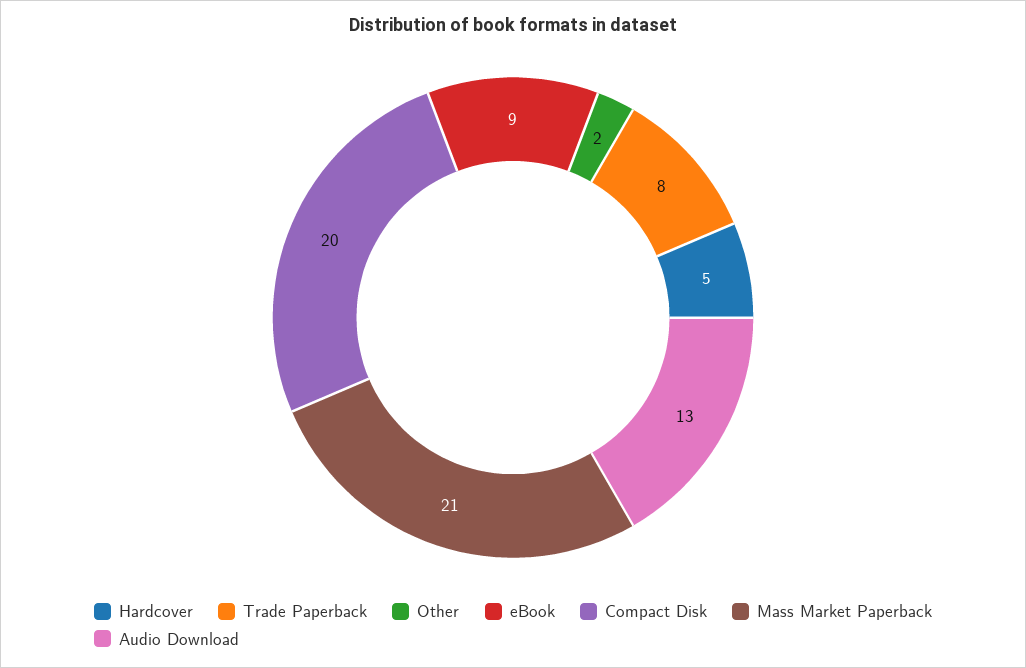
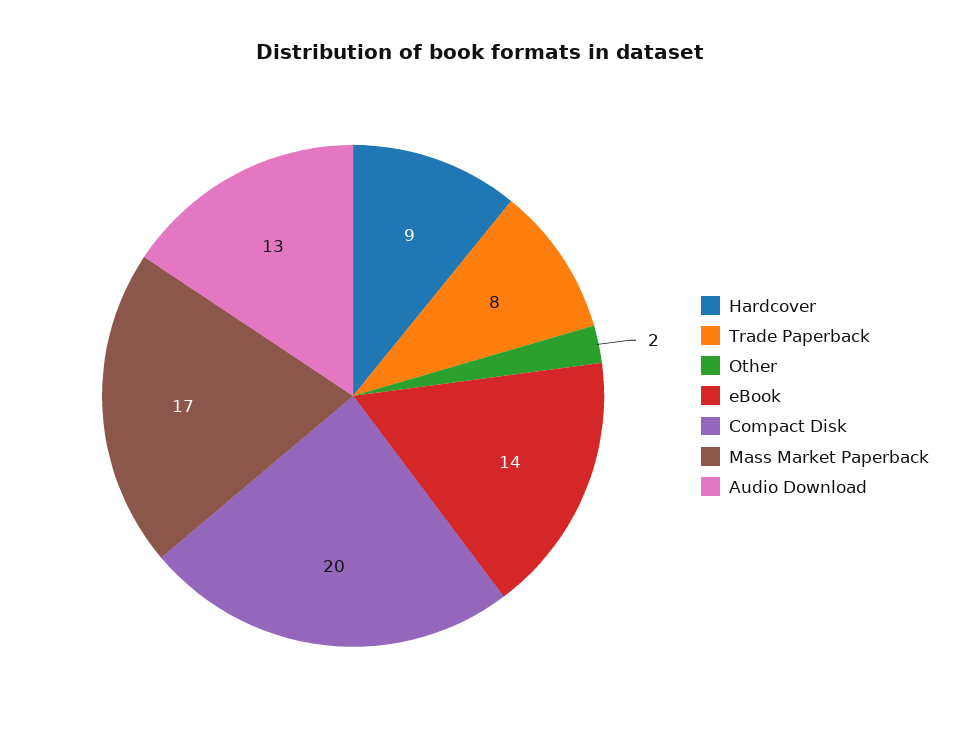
Hardcover: 5 -> 9
eBook: 9 -> 14
Mass Market Paperback: 21 -> 17

